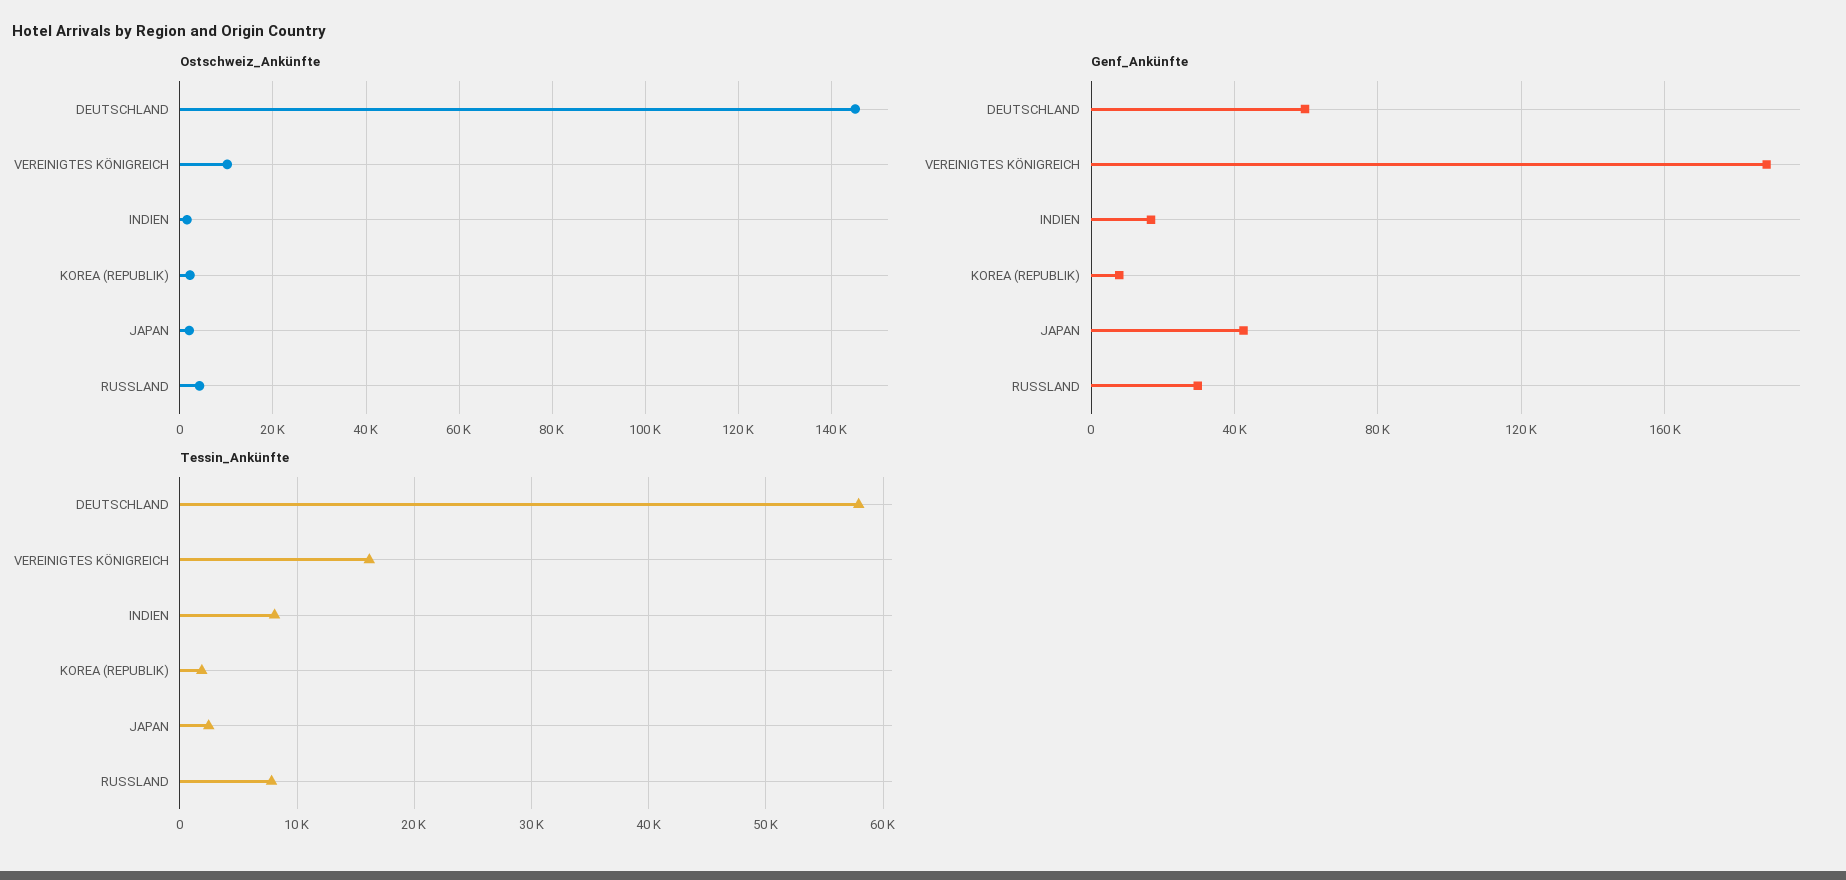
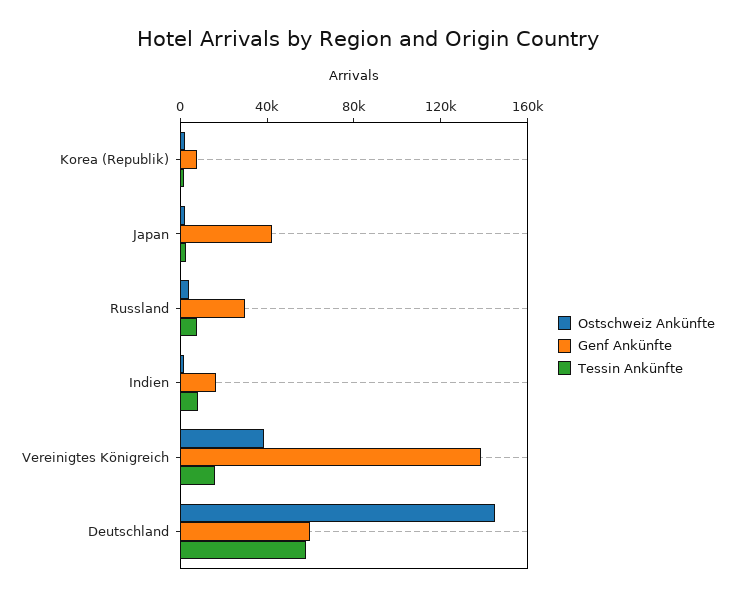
Ostschweiz_Ankünfte, VEREINIGTES KÖNIGREICH: 10000 -> 40000
Genf_Ankünfte, VEREINIGTES KÖNIGREICH: 190000 -> 140000

